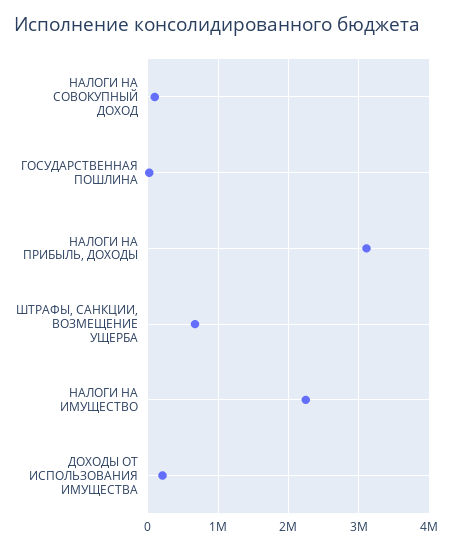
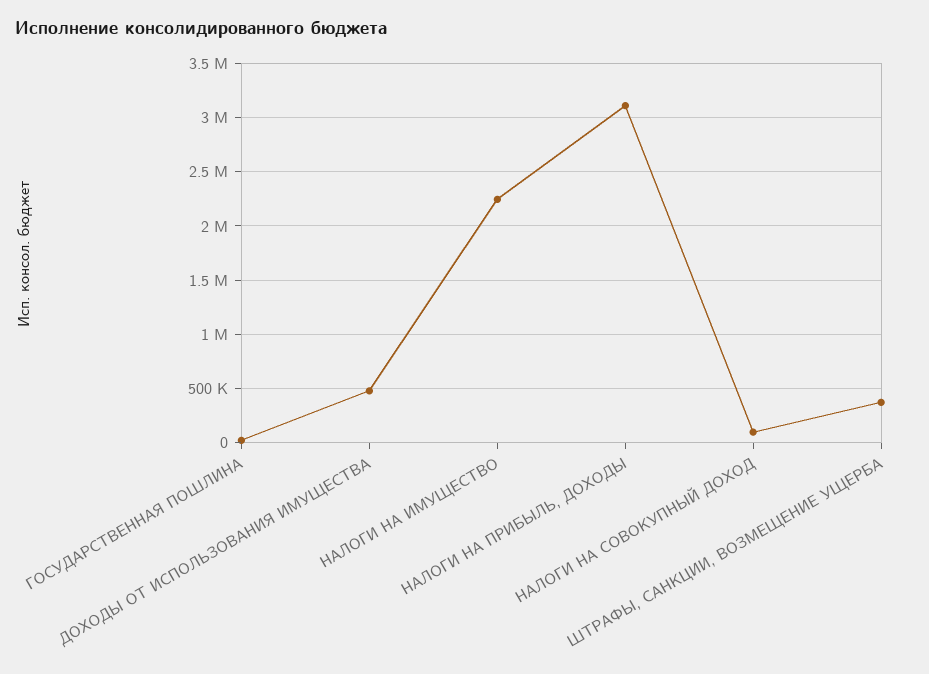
ШТРАФЫ, САНКЦИИ, ВОЗМЕЩЕНИЕ УЩЕРБА: 700000 -> 400000
ДОХОДЫ ОТ ИСПОЛЬЗОВАНИЯ ИМУЩЕСТВА: 200000 -> 500000

